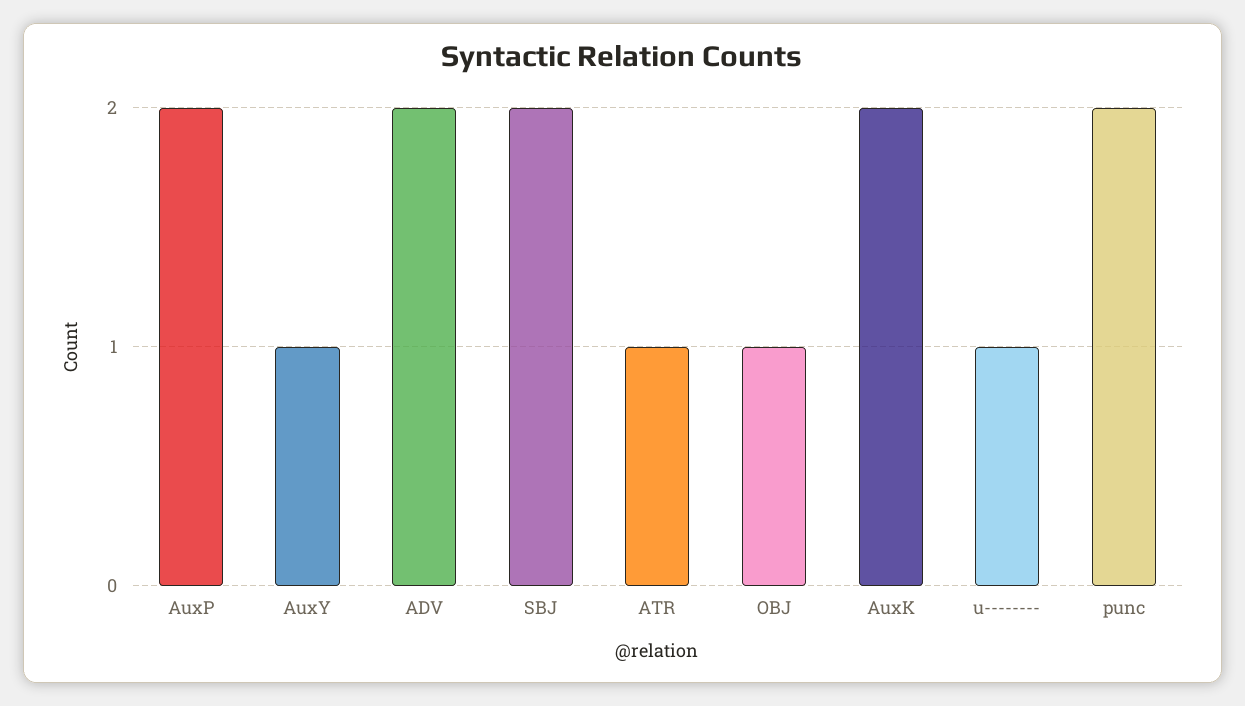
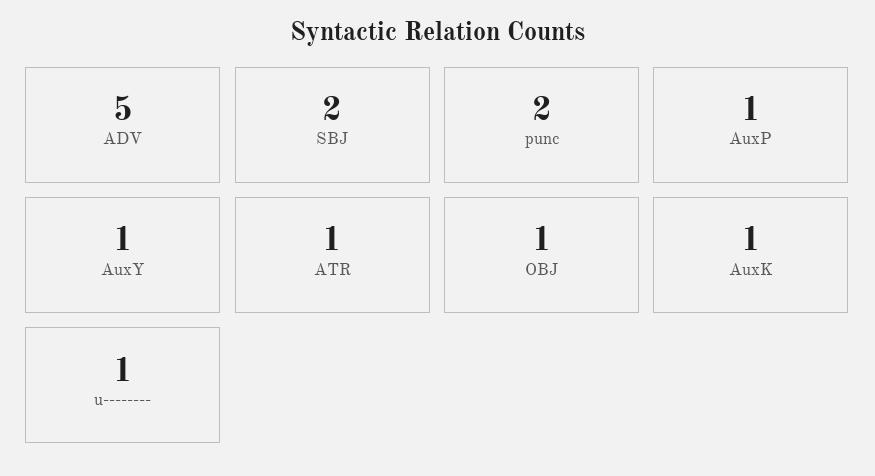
AuxP: 2 -> 1
ADV: 2 -> 5
AuxK: 2 -> 1

